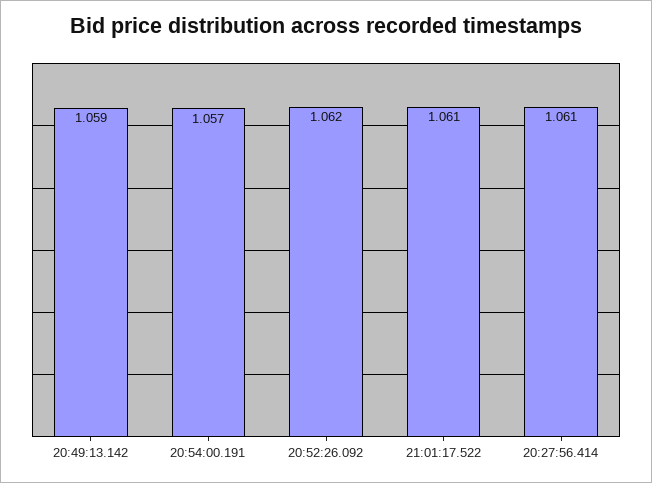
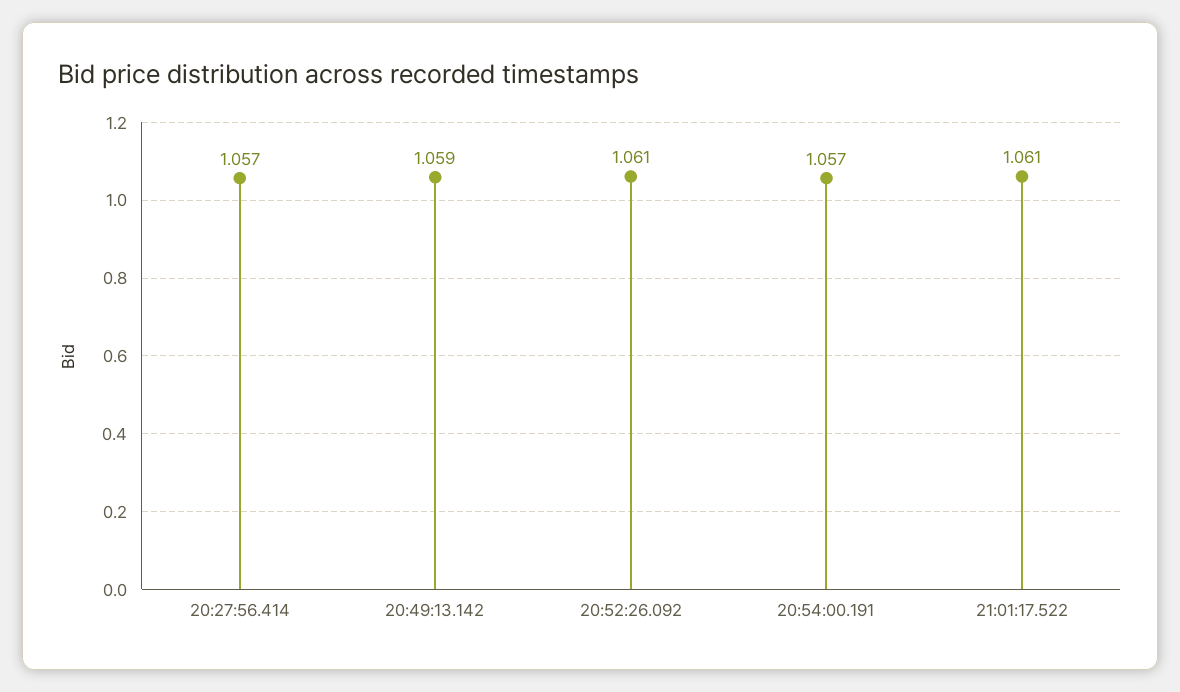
20:52:26.092: 1.062 -> 1.061
20:27:56.414: 1.061 -> 1.057

